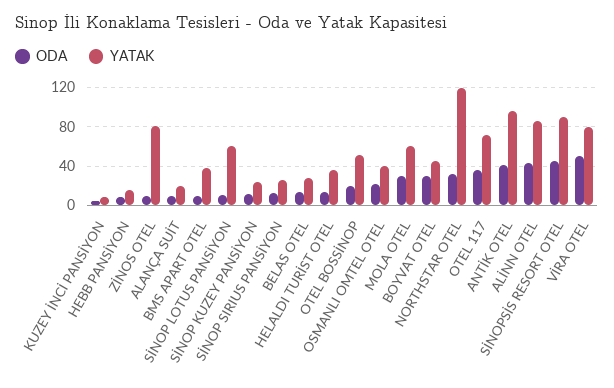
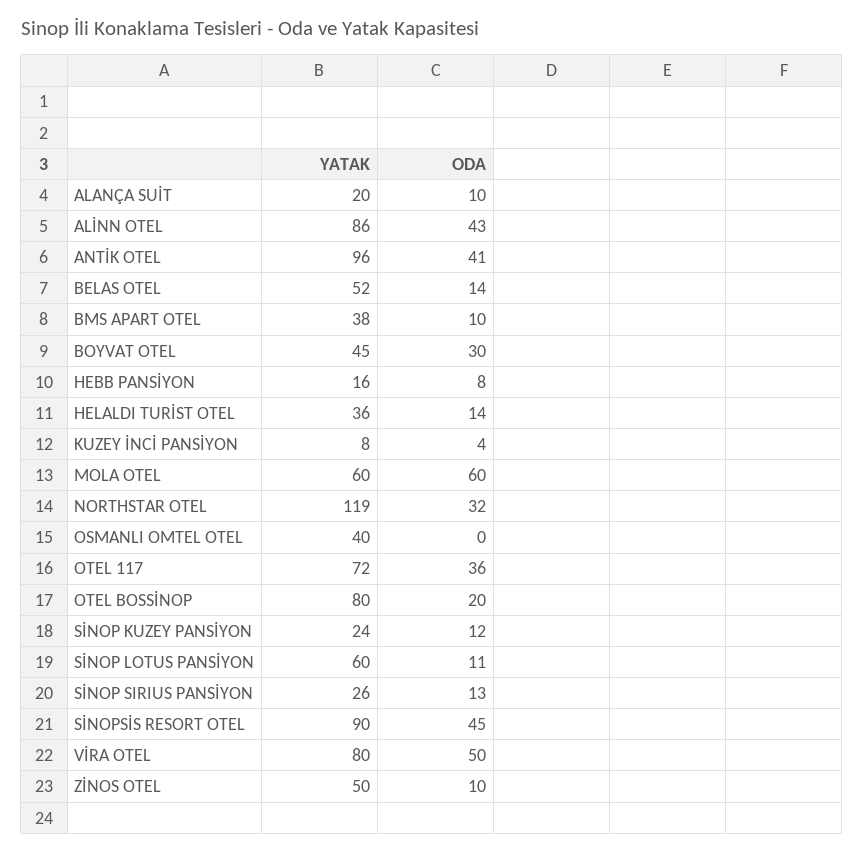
YATAK, ZİNOS OTEL: 80 -> 50
YATAK, BELAS OTEL: 30 -> 52
YATAK, OTEL BOSSİNOP: 50 -> 80
ODA, OSMANLI OMTEL OTEL: 20 -> 0
ODA, MOLA OTEL: 30 -> 60

